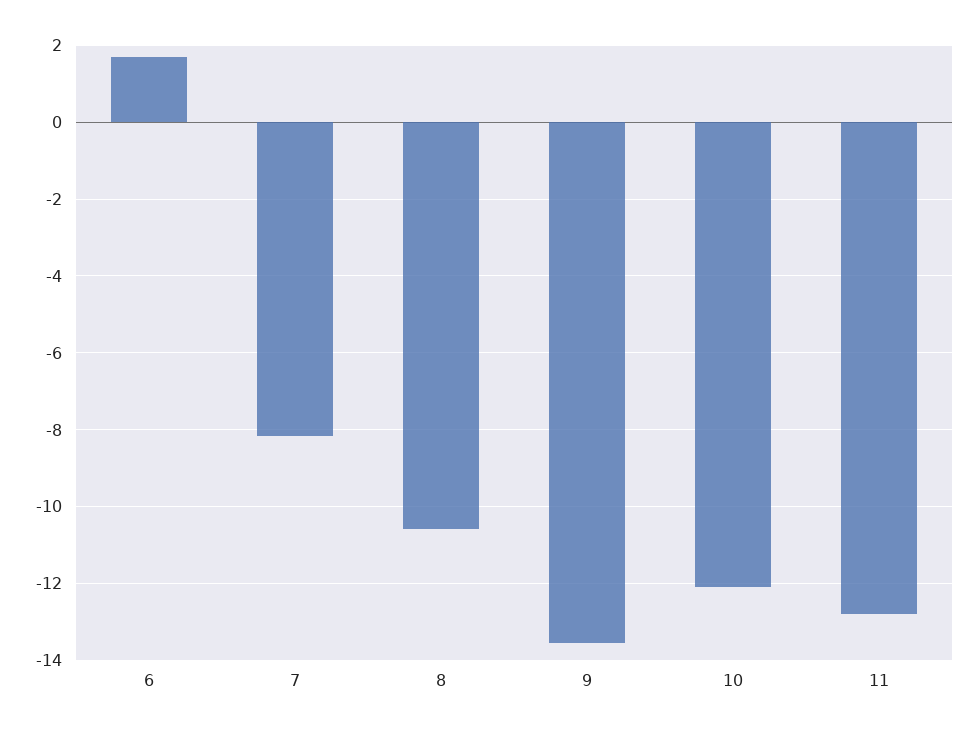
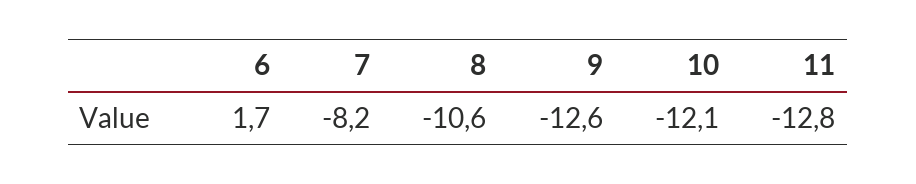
9: -13.6 -> -12.6

